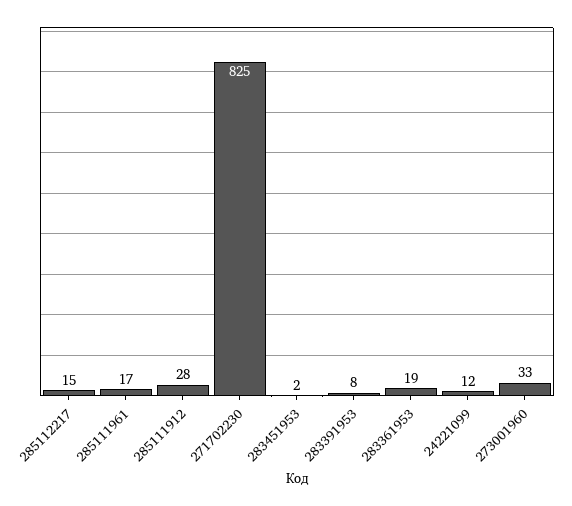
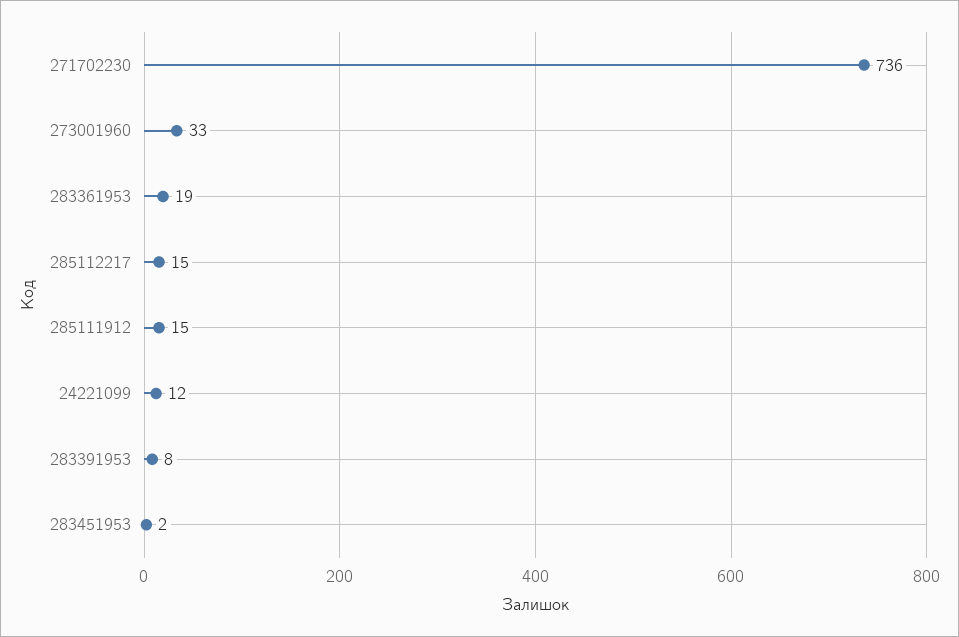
285111961: 17 -> none
285111912: 28 -> 15
271702230: 825 -> 736

